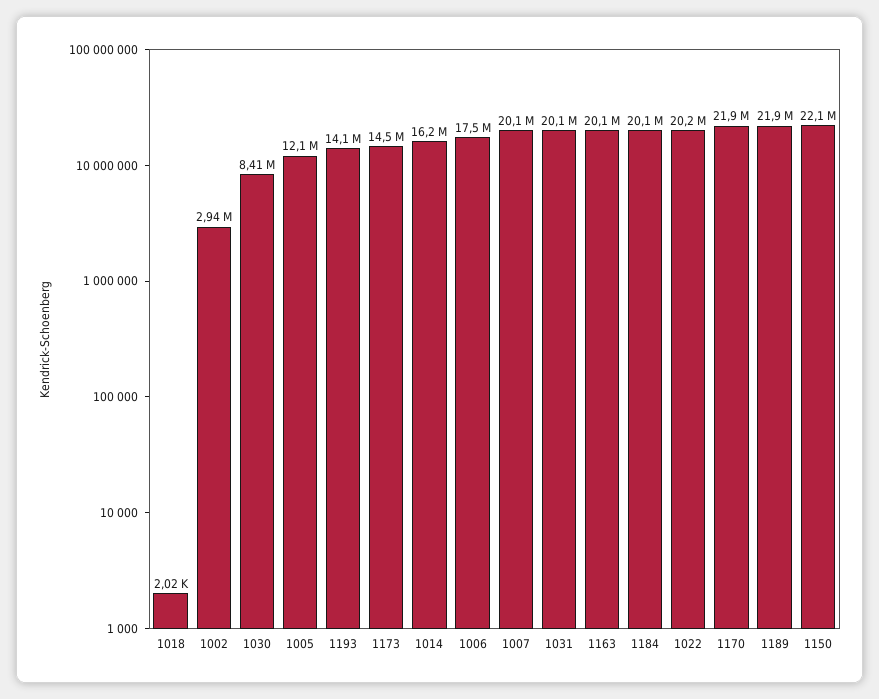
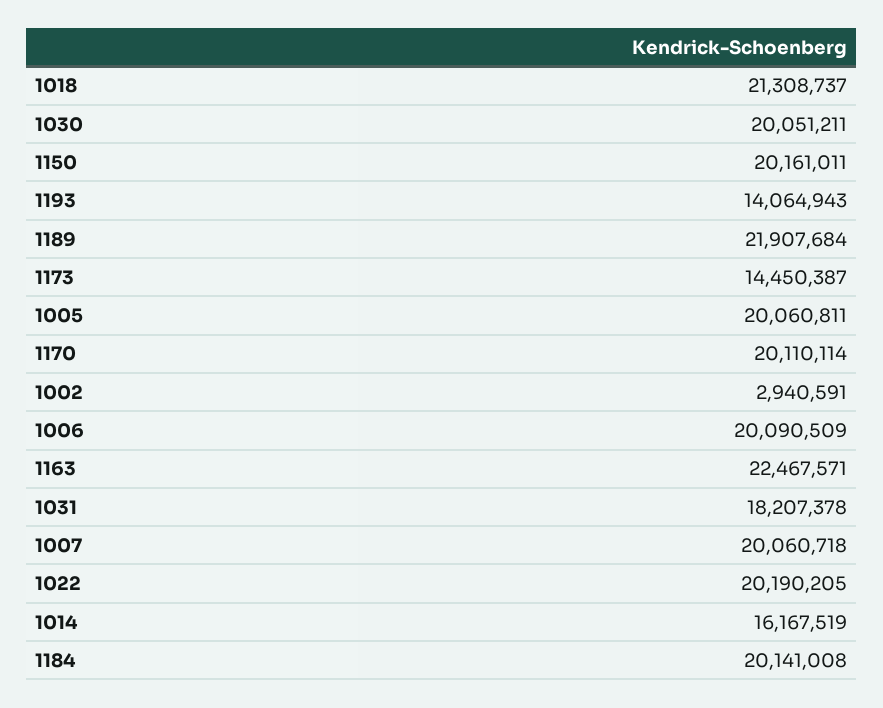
1018: 2020 -> 21308737
1030: 8410000 -> 20051211
1005: 12100000 -> 20060811
1006: 17500000 -> 20090509
1031: 20100000 -> 18207378
1163: 20100000 -> 22467571
1170: 21900000 -> 20110114
1150: 22100000 -> 20161011

